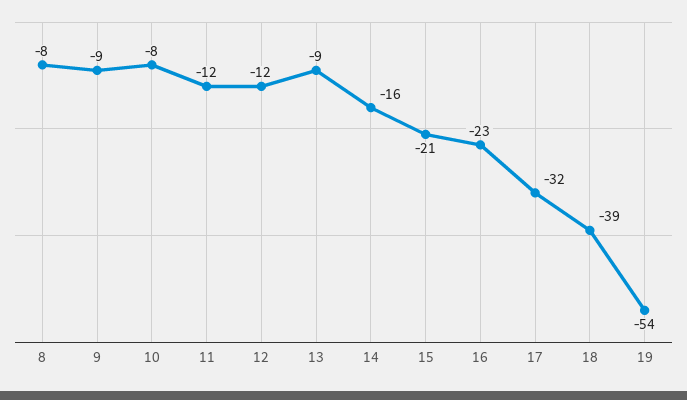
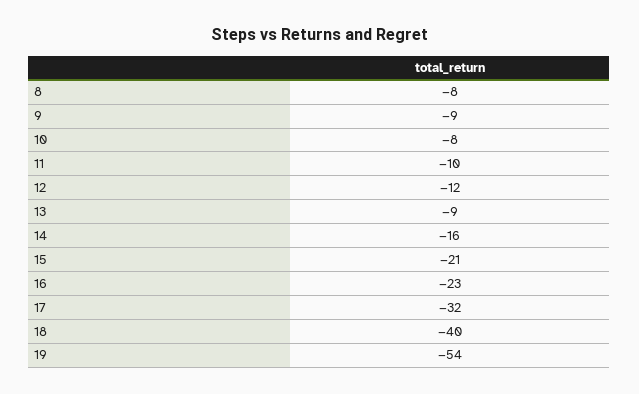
11: -12 -> -10
18: -39 -> -40

